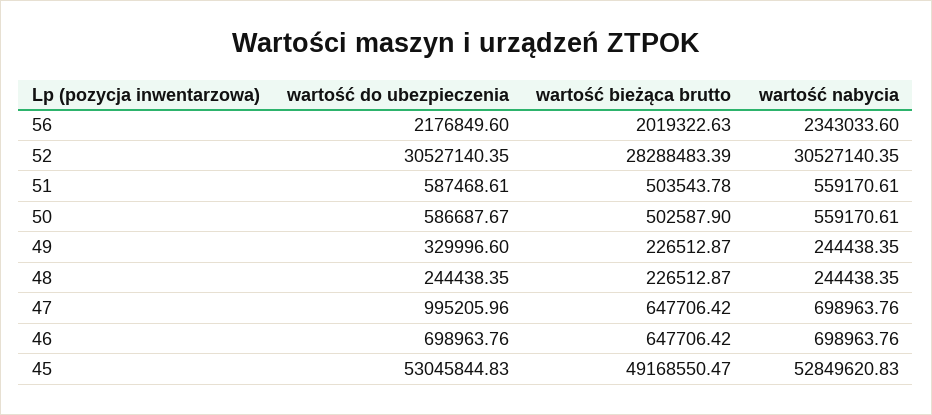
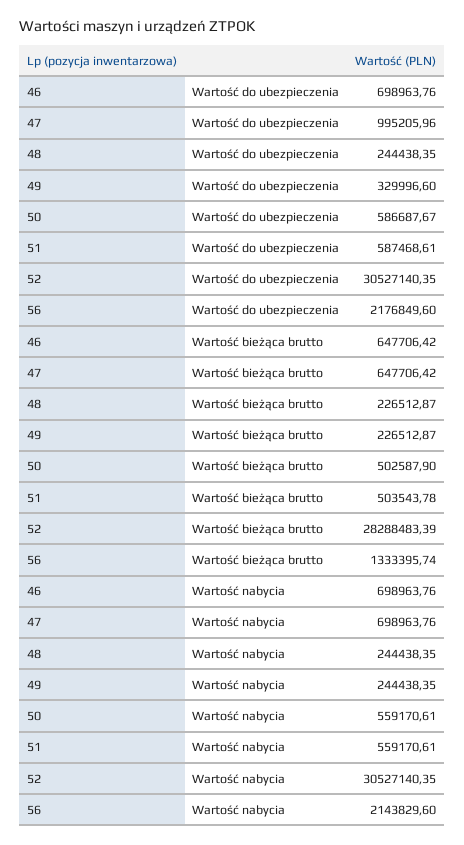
wartość bieżąca brutto, 56: 2019322.63 -> 1333395.74
wartość nabycia, 56: 2343033.6 -> 2143829.6
wartość do ubezpieczenia, 45: 53045844.83 -> none
wartość bieżąca brutto, 45: 49168550.47 -> none
wartość nabycia, 45: 52849620.83 -> none

